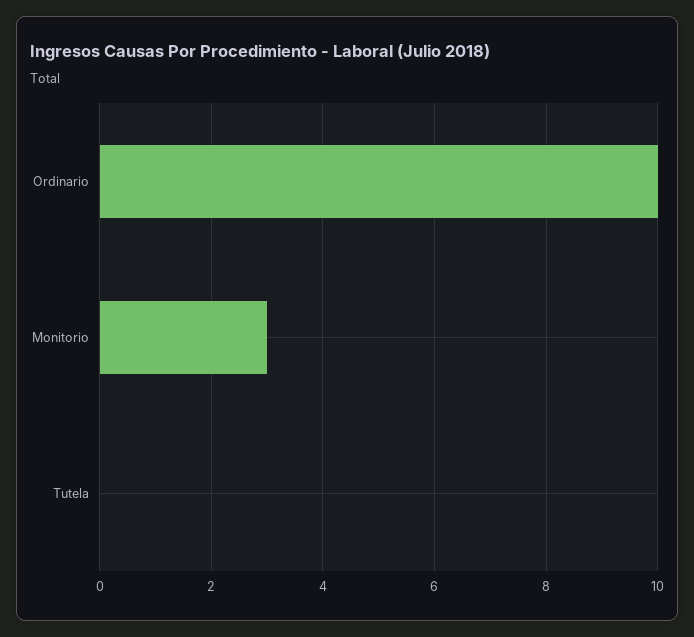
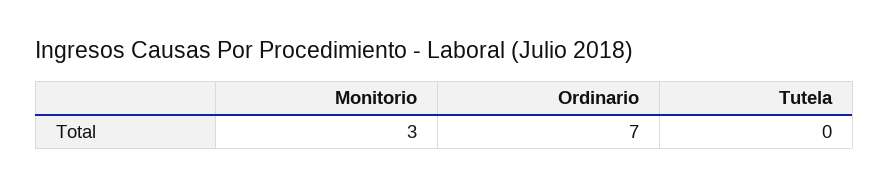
Ordinario: 10 -> 7

